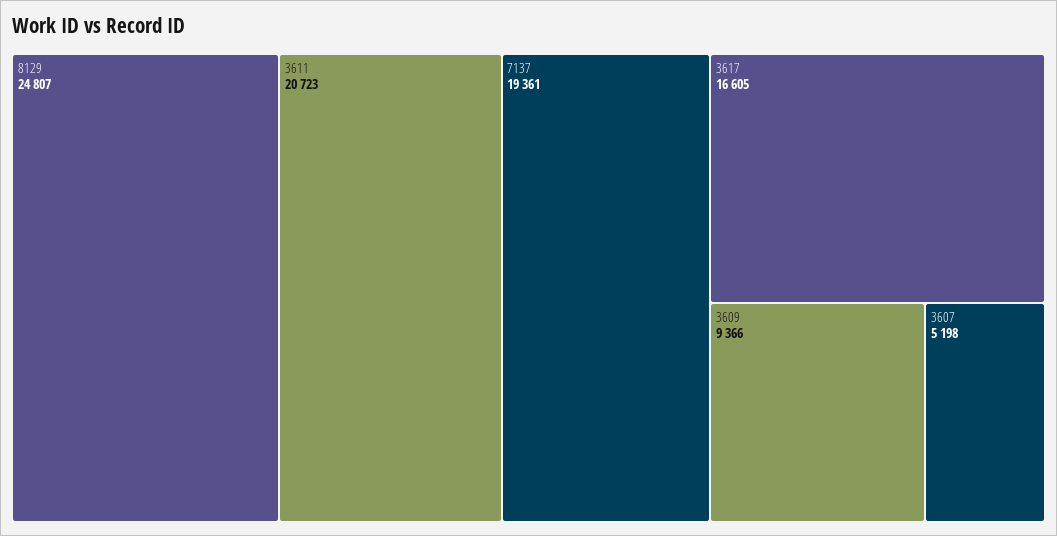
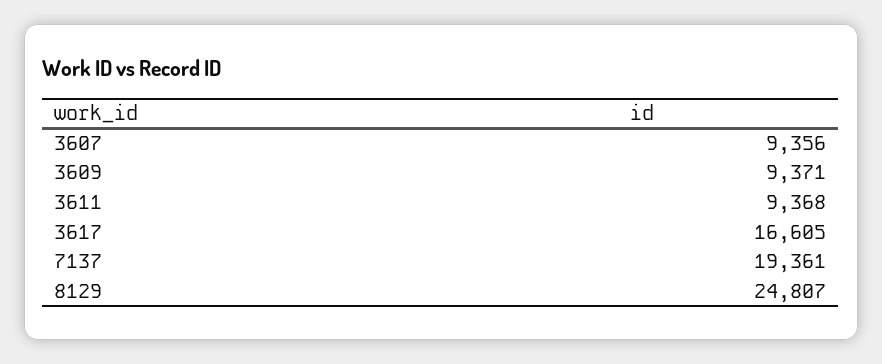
3611: 20723 -> 9368
3609: 9366 -> 9371
3607: 5198 -> 9356

